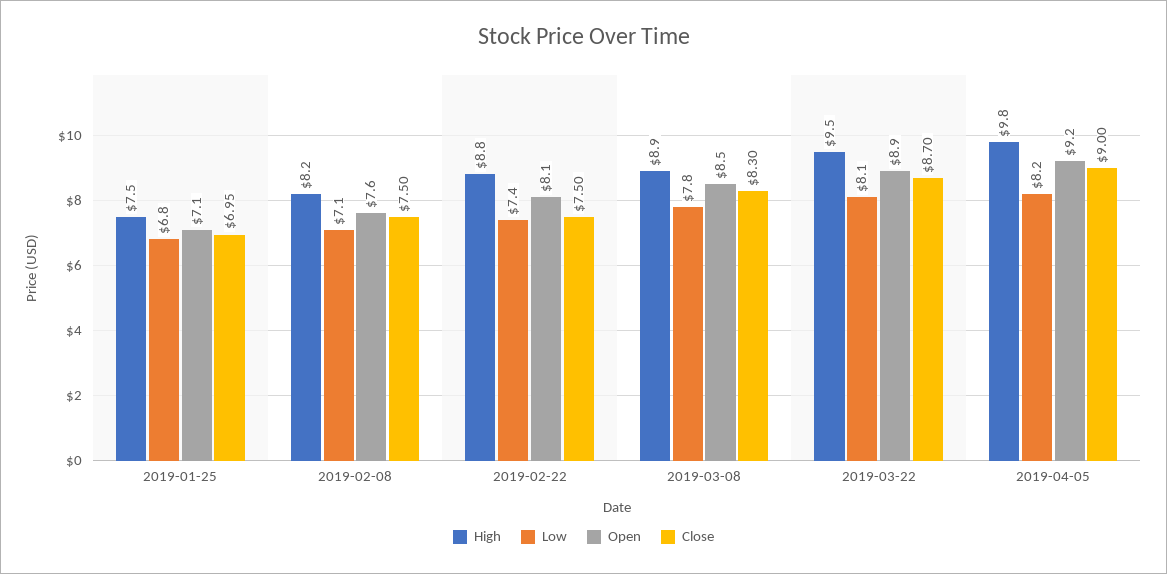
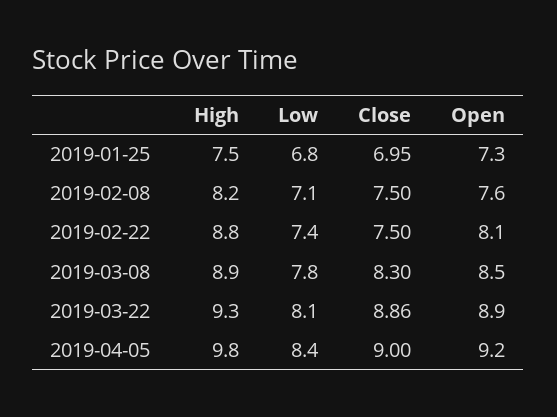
Open, 2019-01-25: 7.1 -> 7.3
High, 2019-03-22: 9.5 -> 9.3
Close, 2019-03-22: 8.7 -> 8.86
Low, 2019-04-05: 8.2 -> 8.4

